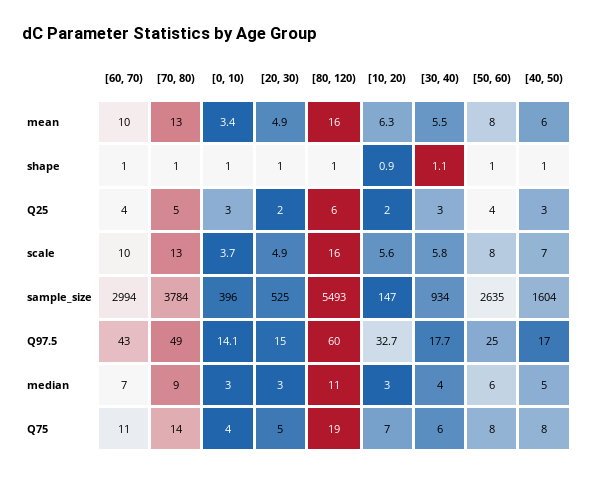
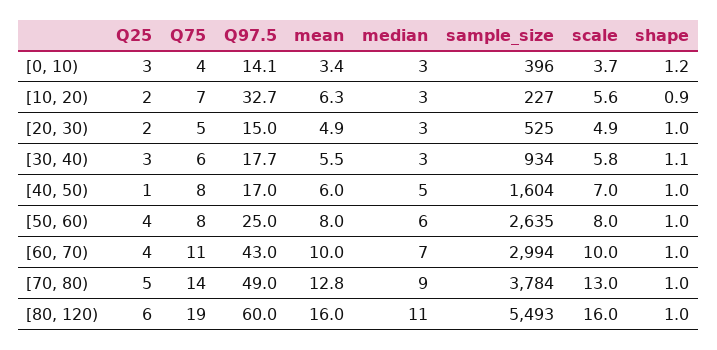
[70, 80), mean: 13 -> 12.8
[0, 10), shape: 1 -> 1.2
[40, 50), Q25: 3 -> 1
[10, 20), sample_size: 147 -> 227
[30, 40), median: 4 -> 3

